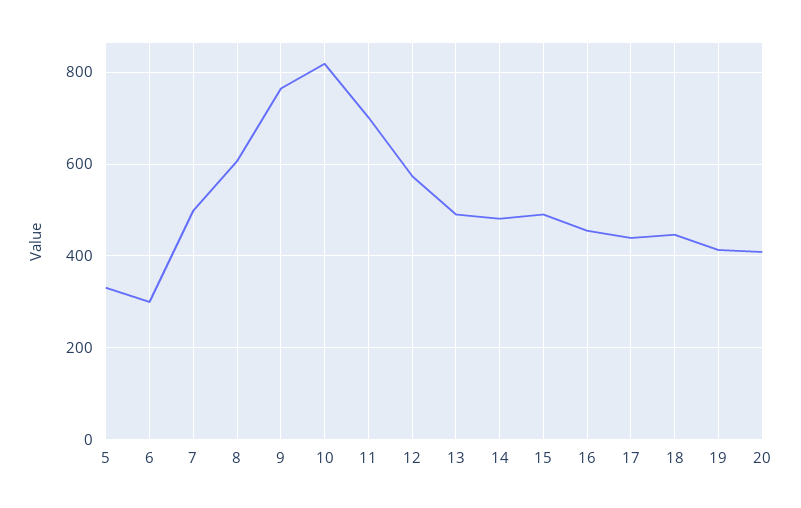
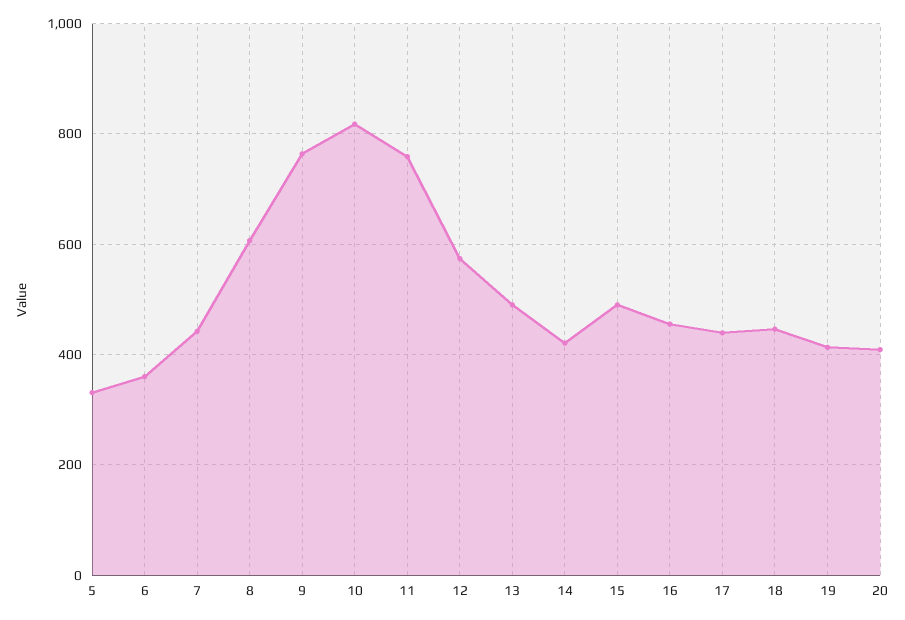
6: 300 -> 360
7: 500 -> 440
11: 700 -> 760
14: 480 -> 420

